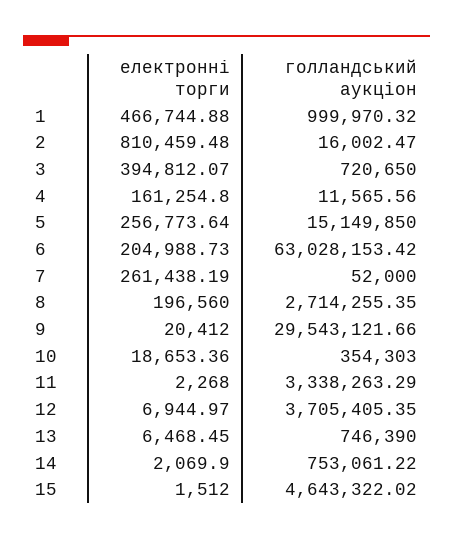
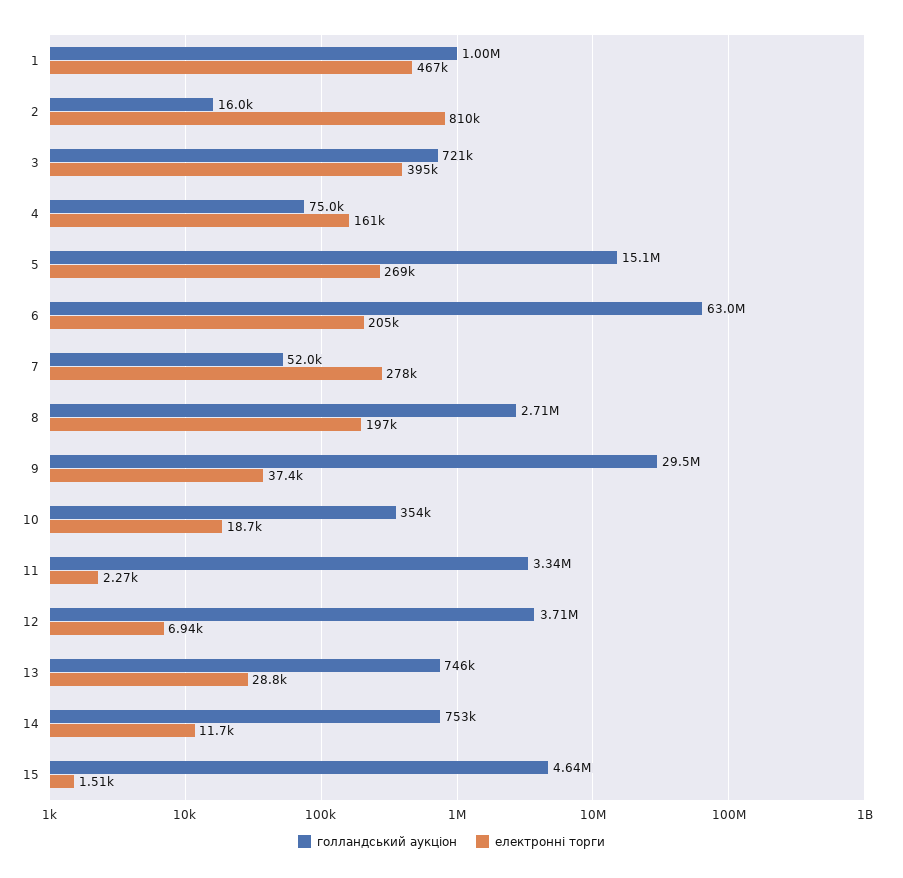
голландський аукціон, 4: 11565.56 -> 75000
електронні торги, 5: 256773.64 -> 269000
електронні торги, 7: 261438.19 -> 278000
електронні торги, 9: 20412 -> 37400
електронні торги, 13: 6468.45 -> 28800
електронні торги, 14: 2069.9 -> 11700

